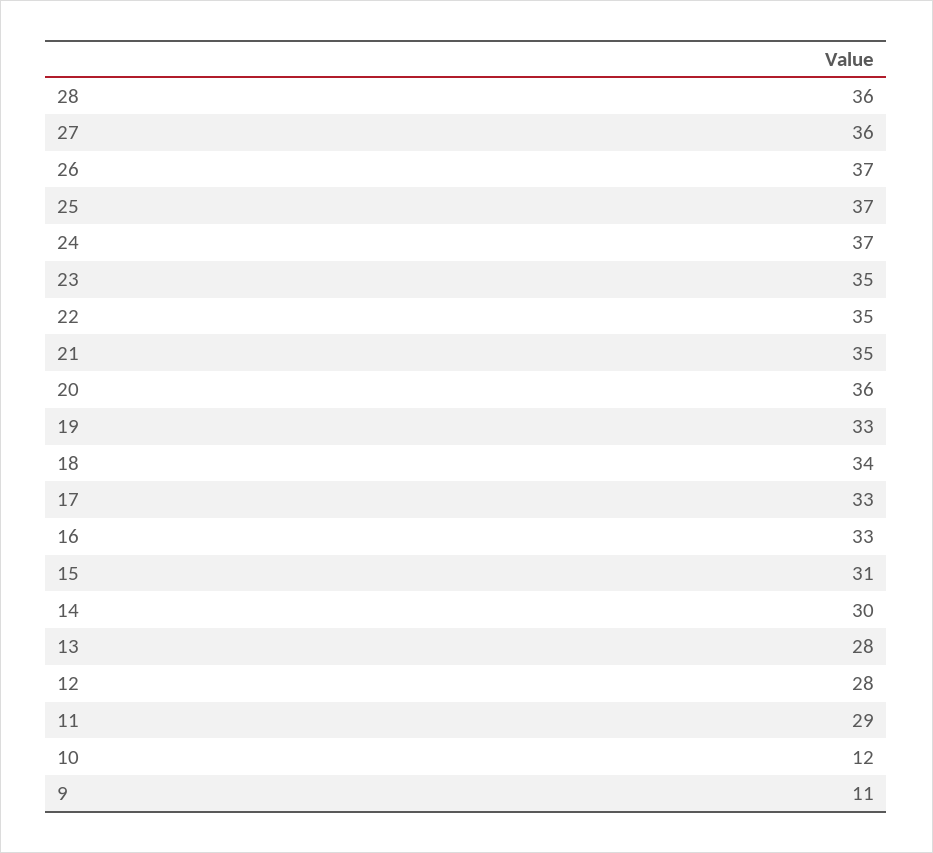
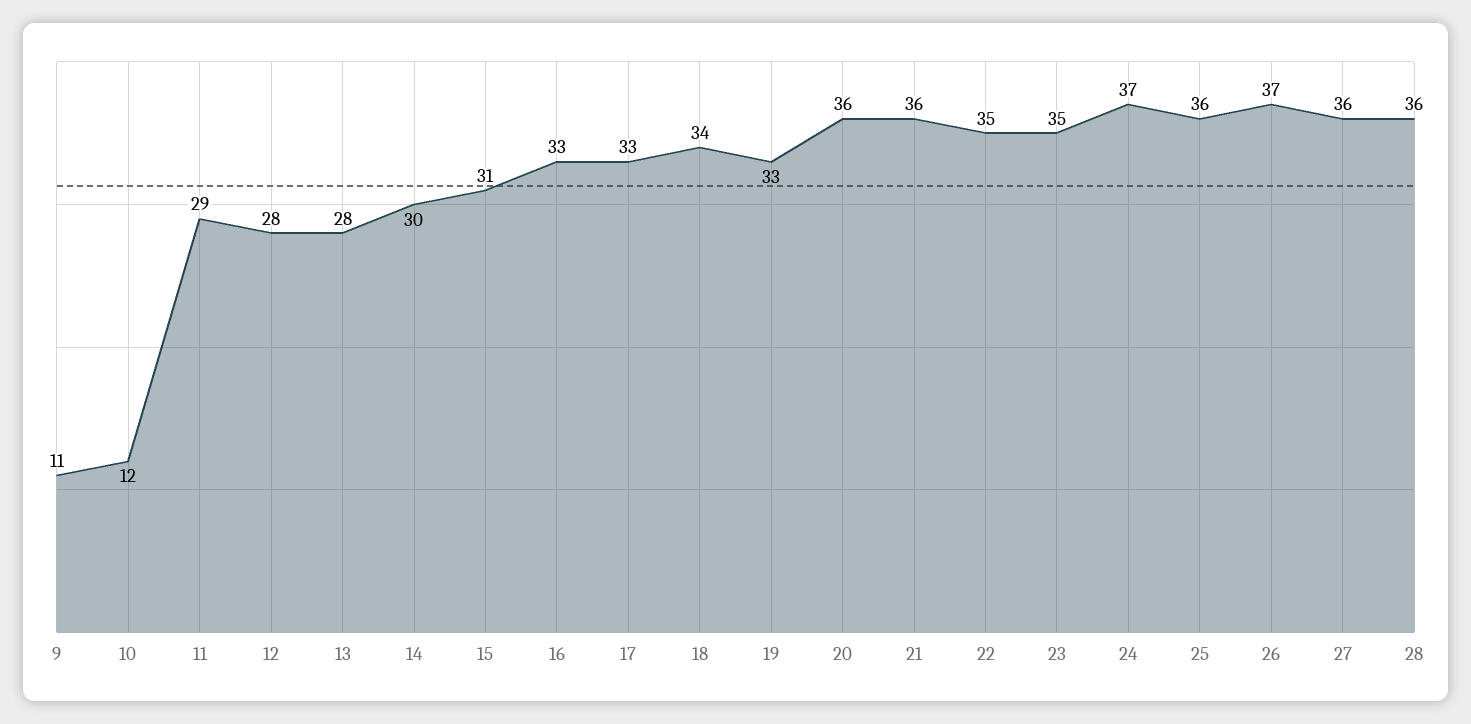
25: 37 -> 36
21: 35 -> 36

